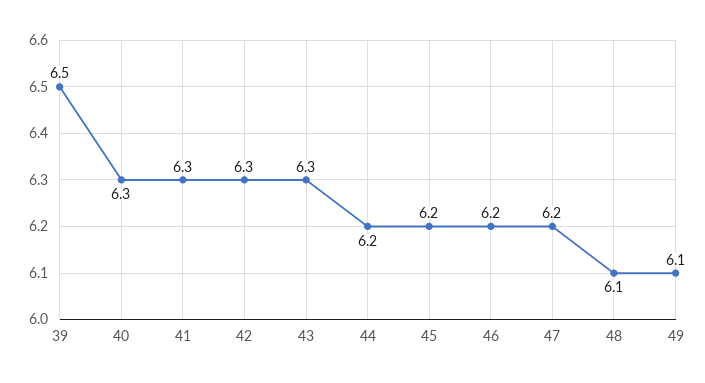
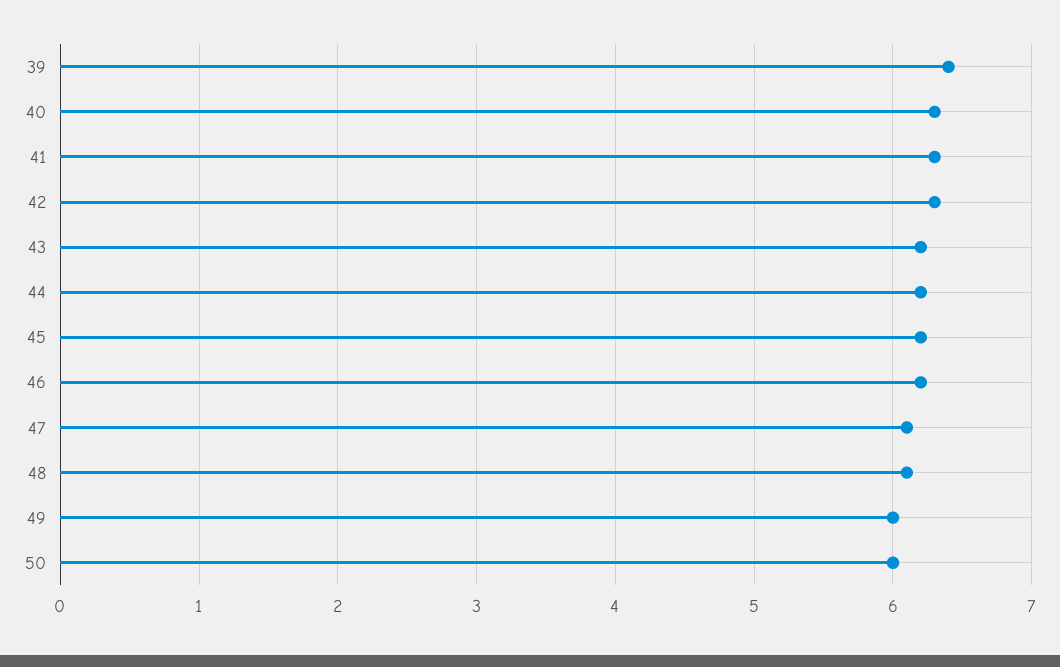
39: 6.5 -> 6.4
43: 6.3 -> 6.2
47: 6.2 -> 6.1
49: 6.1 -> 6
50: none -> 6

